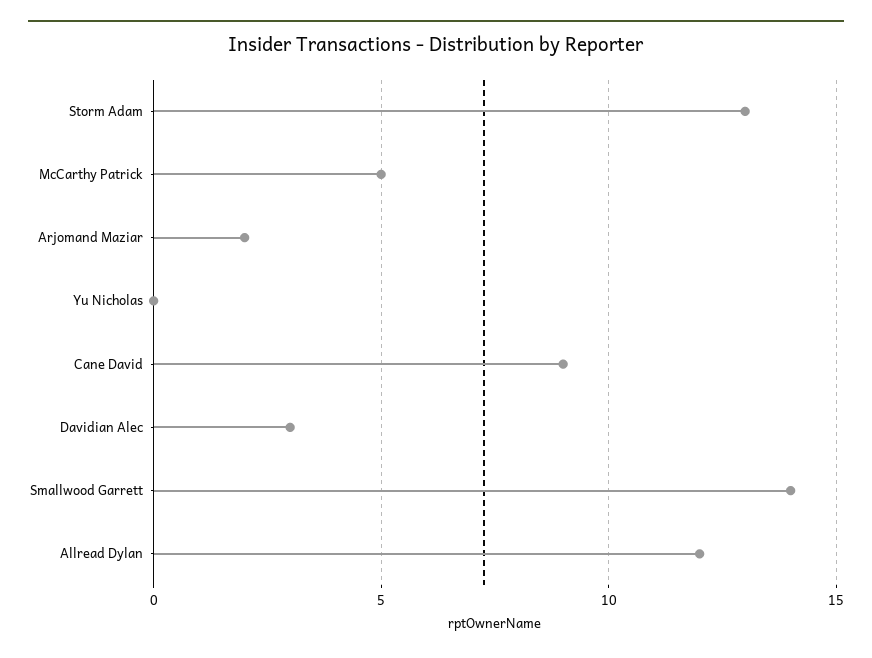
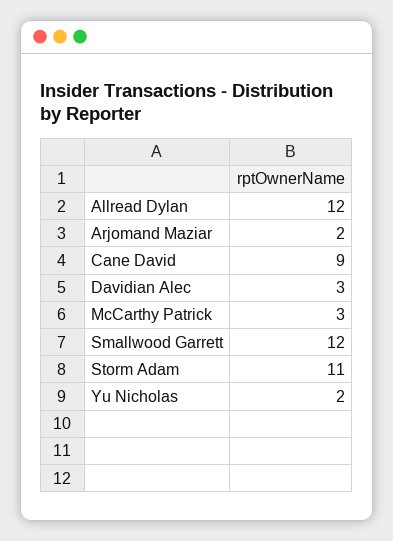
Storm Adam: 13 -> 11
McCarthy Patrick: 5 -> 3
Yu Nicholas: 0 -> 2
Smallwood Garrett: 14 -> 12

